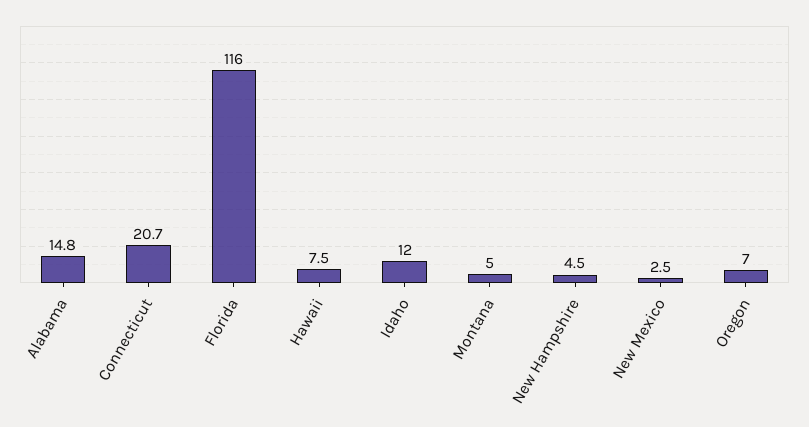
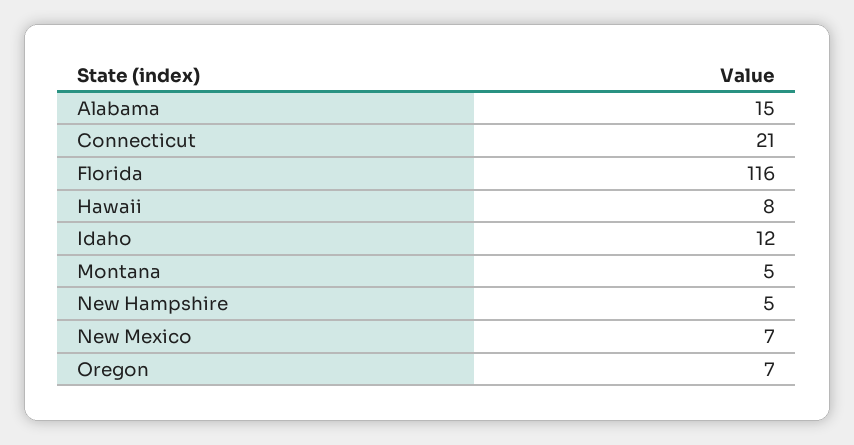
New Mexico: 2.5 -> 7

